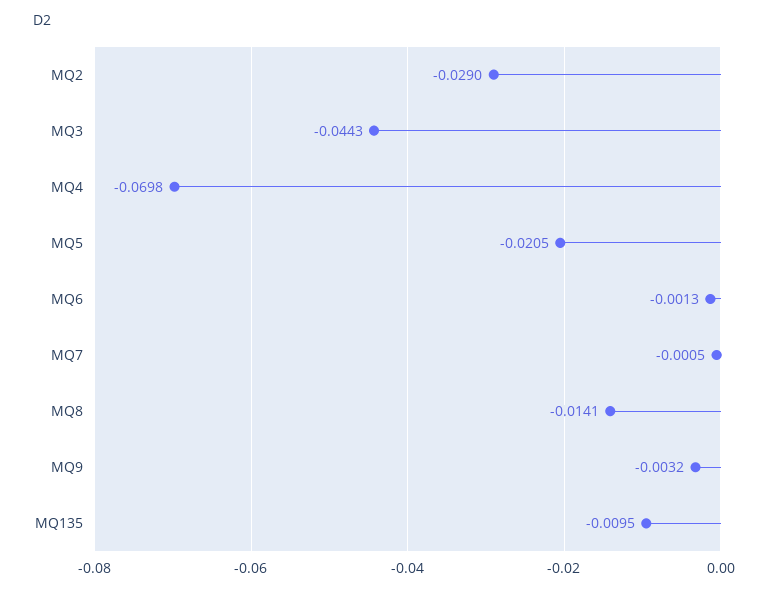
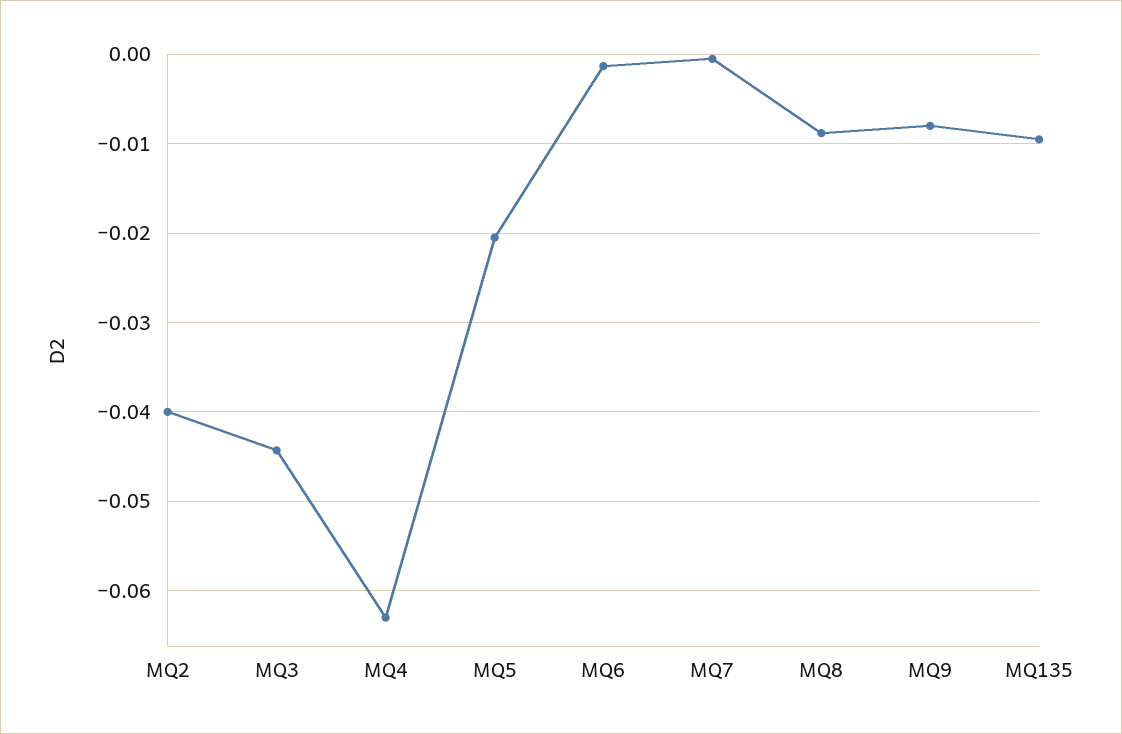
MQ2: -0.029 -> -0.04
MQ4: -0.0698 -> -0.063
MQ8: -0.0141 -> -0.009
MQ9: -0.0032 -> -0.008

